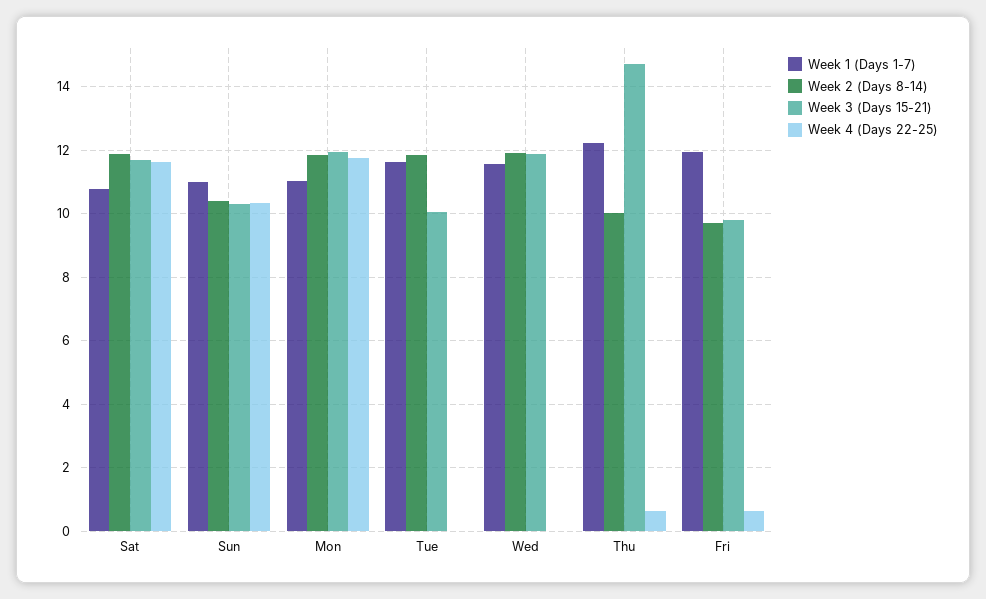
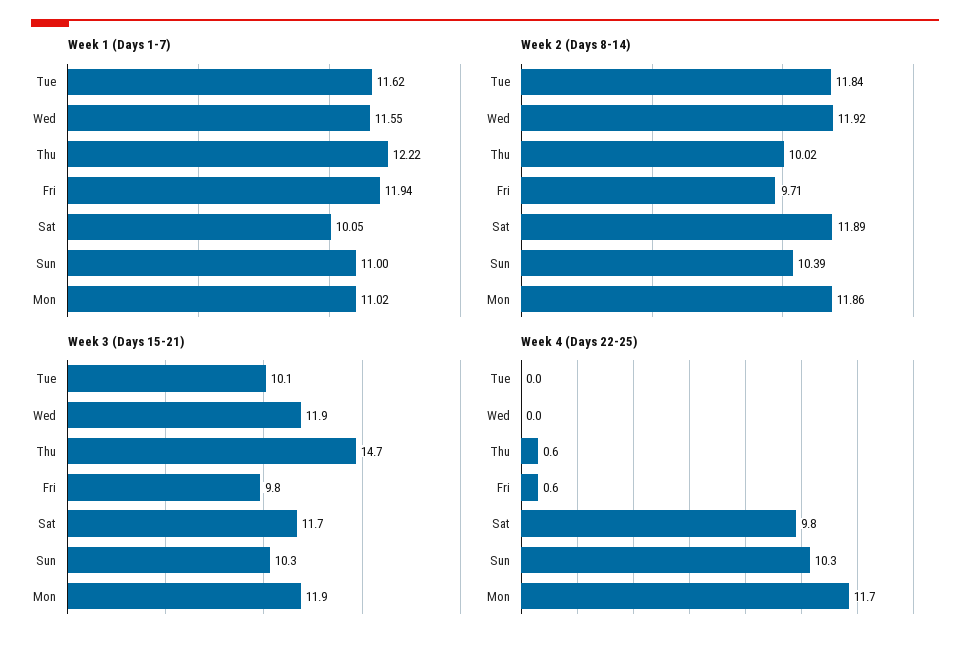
Week 1 (Days 1-7), Sat: 10.8 -> 10.05
Week 4 (Days 22-25), Sat: 11.6 -> 9.8

